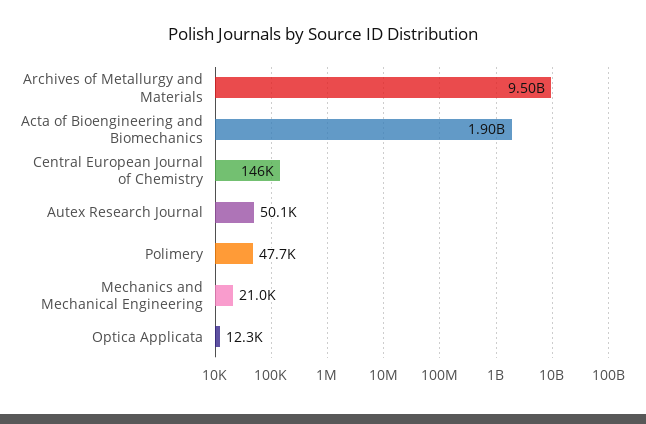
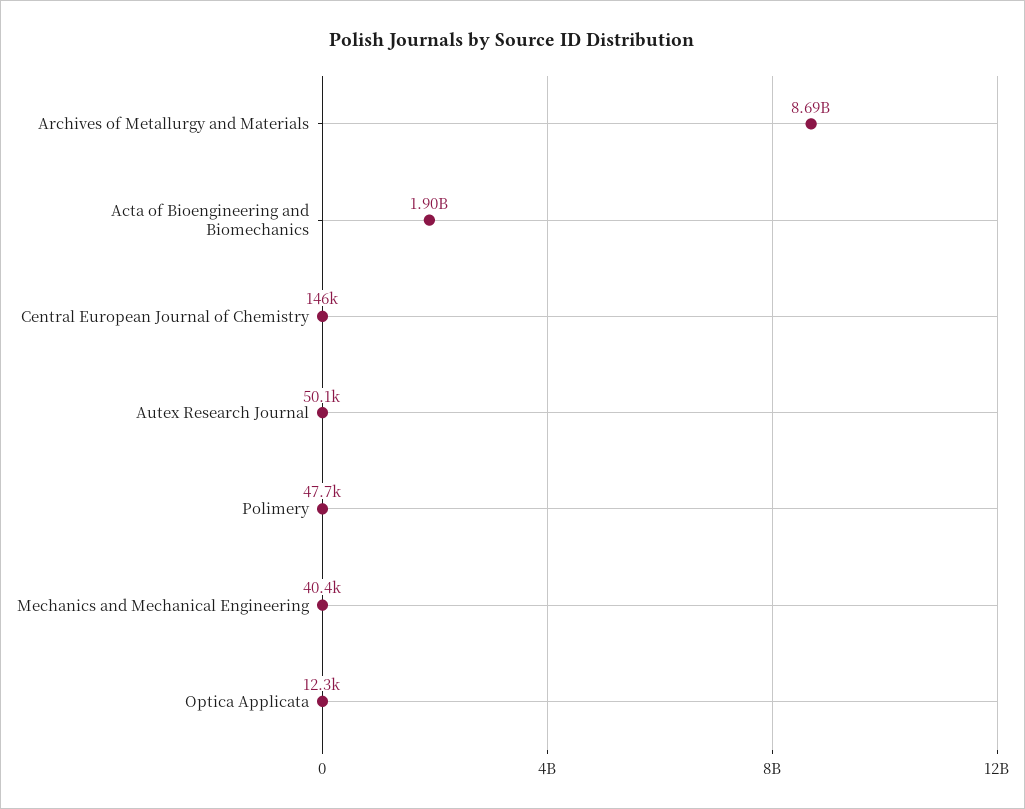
Archives of Metallurgy and Materials: 9500000000 -> 8690000000
Mechanics and Mechanical Engineering: 21000 -> 40400

